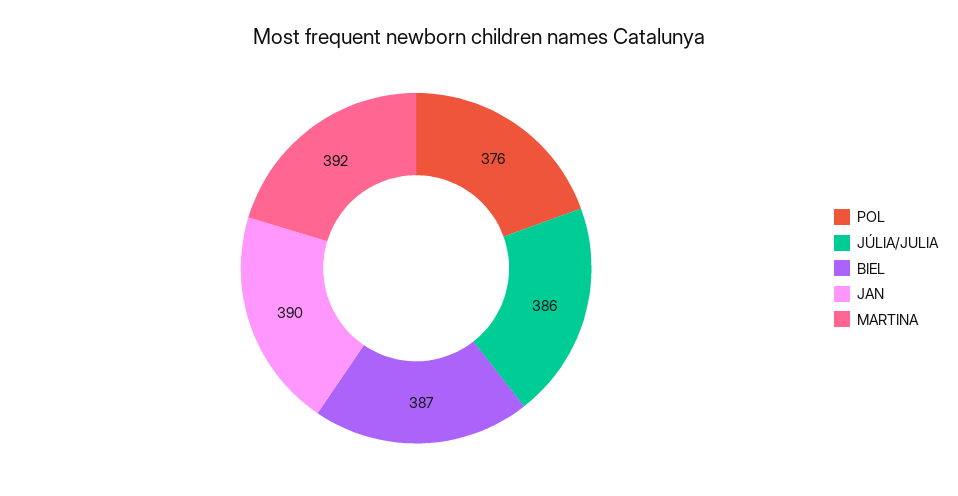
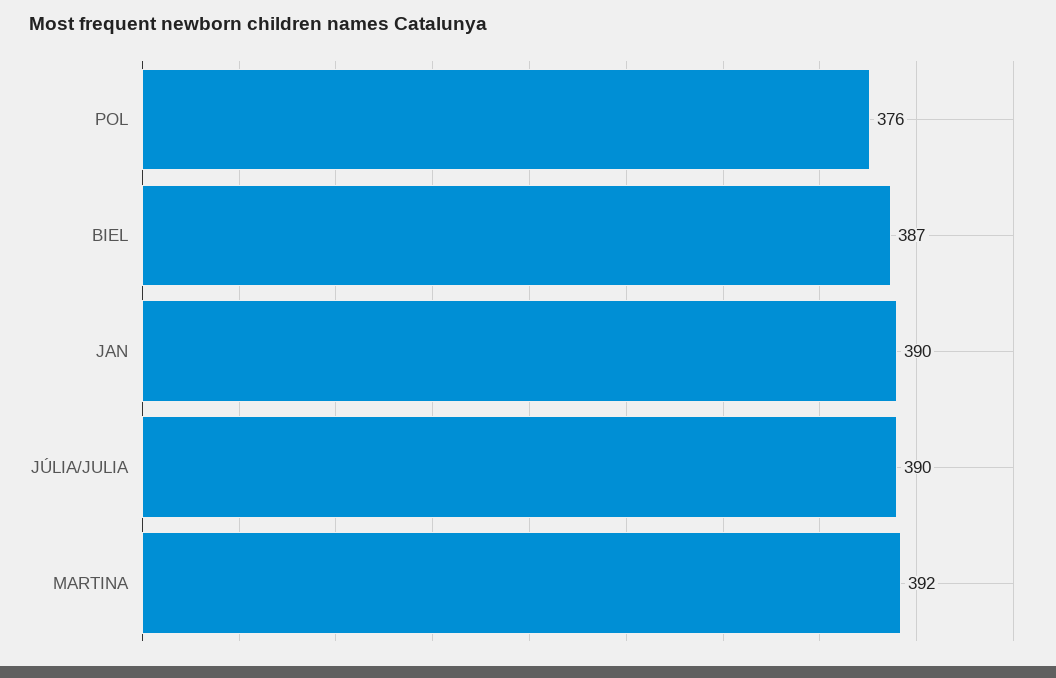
JÚLIA/JULIA: 386 -> 390

